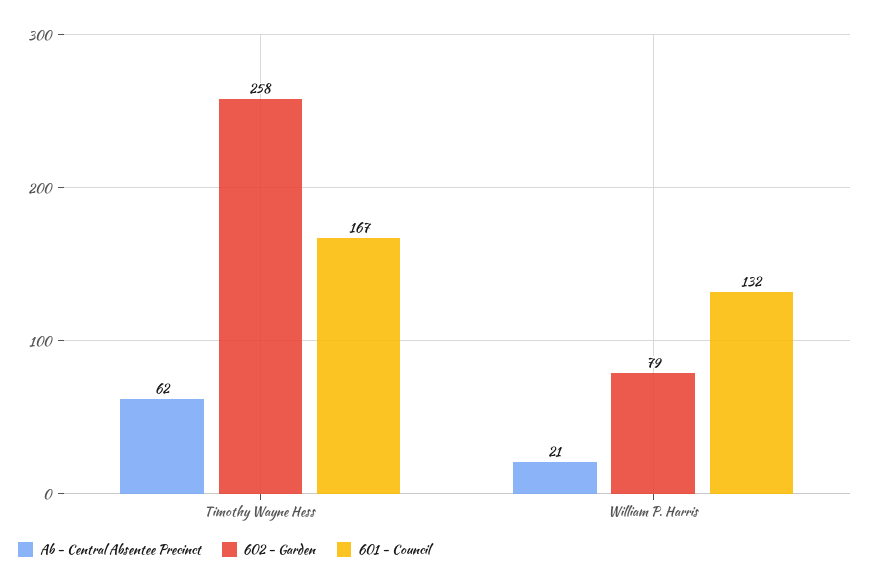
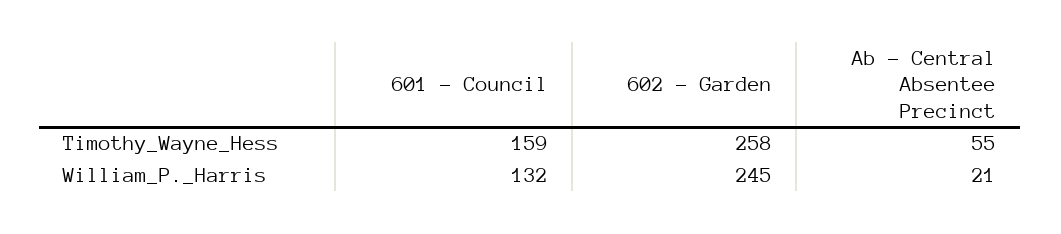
Ab - Central Absentee Precinct, Timothy Wayne Hess: 62 -> 55
601 - Council, Timothy Wayne Hess: 167 -> 159
602 - Garden, William P. Harris: 79 -> 245

